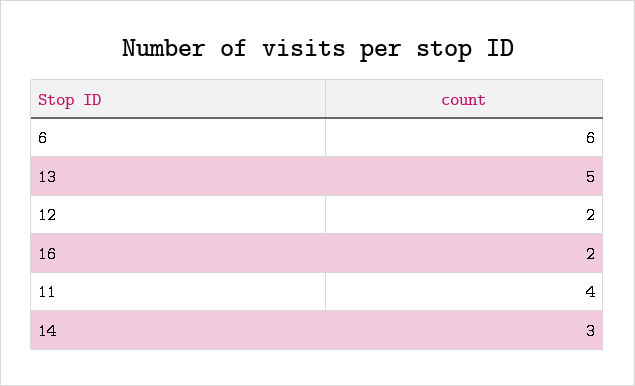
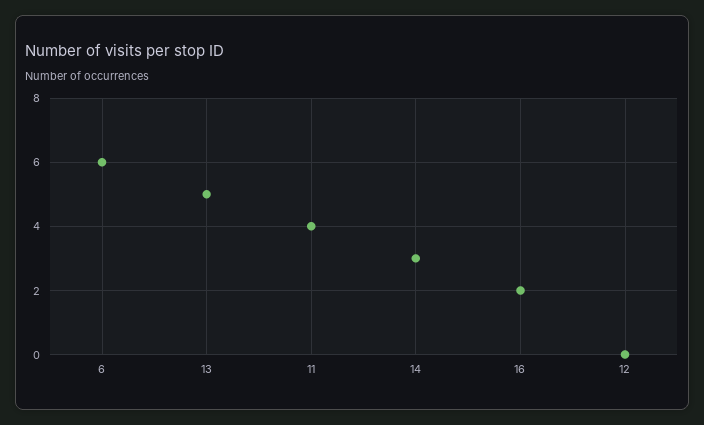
12: 2 -> 0

